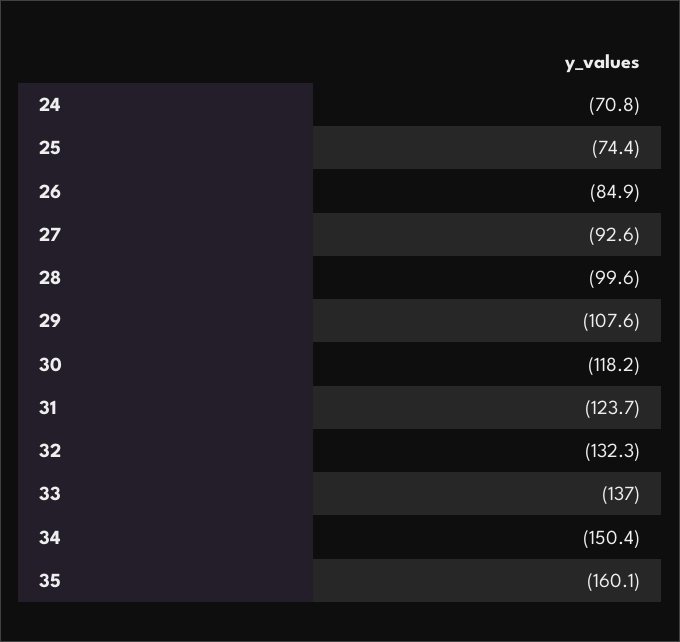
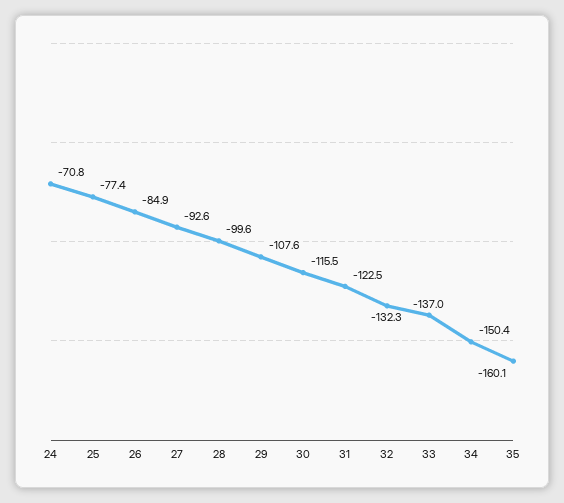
25: -74.4 -> -77.4
30: -118.2 -> -115.5
31: -123.7 -> -122.5

